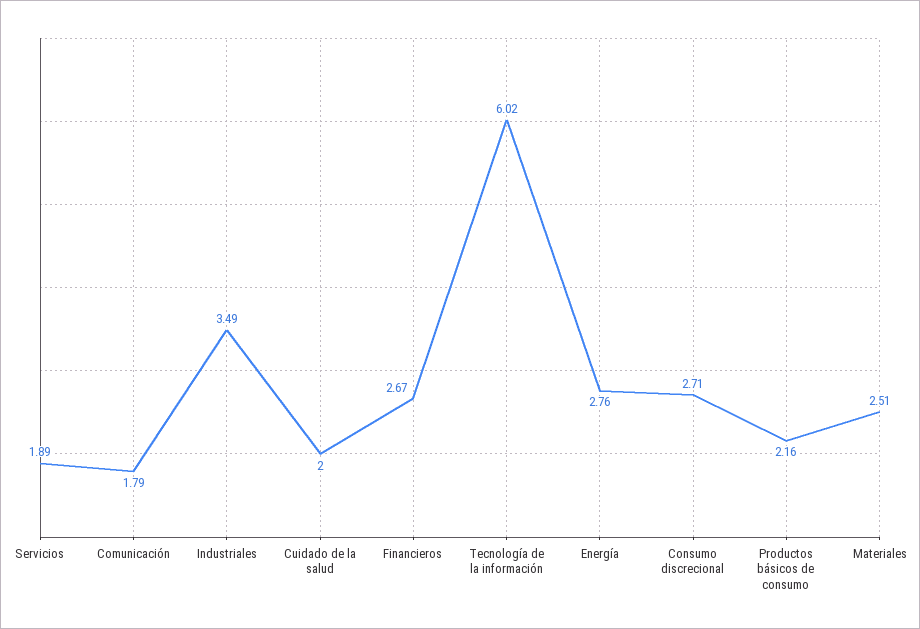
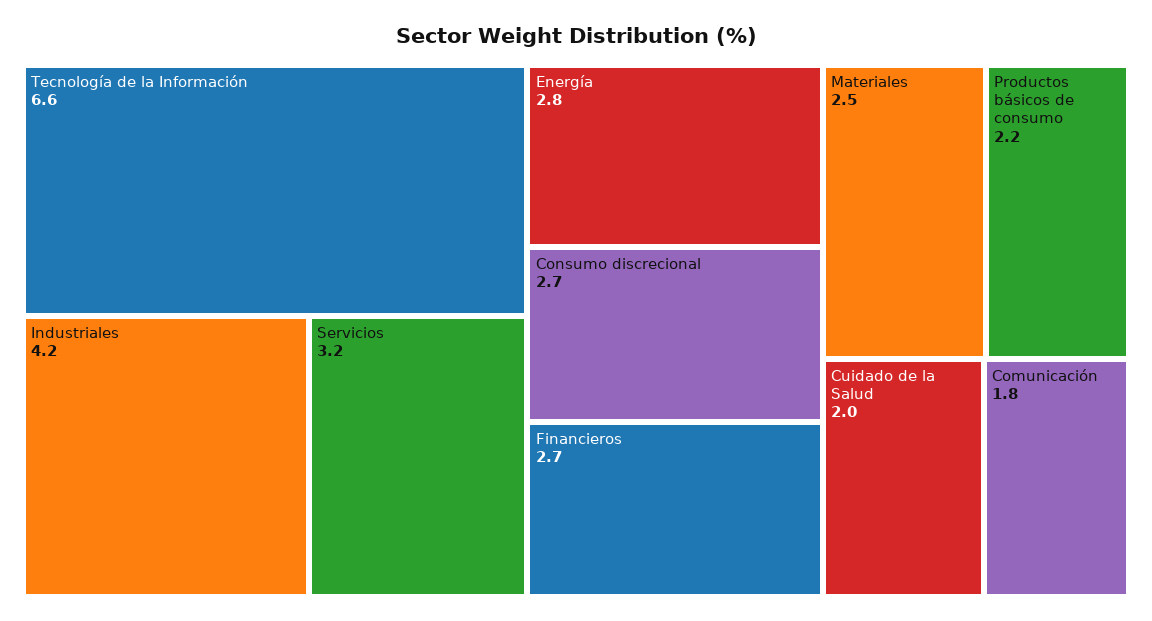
Servicios: 1.89 -> 3.2
Industriales: 3.49 -> 4.2
Tecnología de la información: 6.02 -> 6.6

